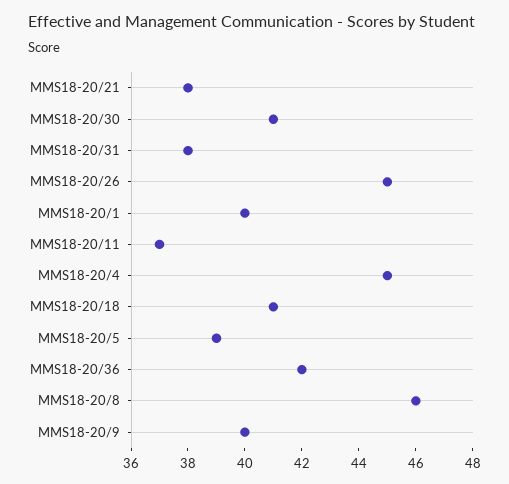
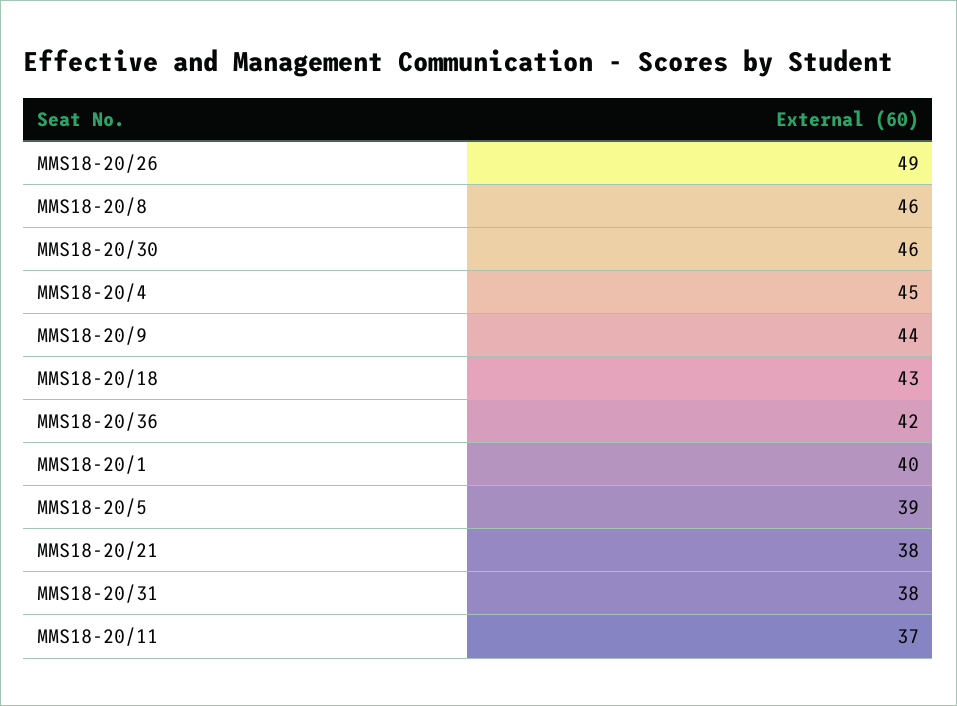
MMS18-20/30: 41 -> 46
MMS18-20/26: 45 -> 49
MMS18-20/18: 41 -> 43
MMS18-20/9: 40 -> 44

